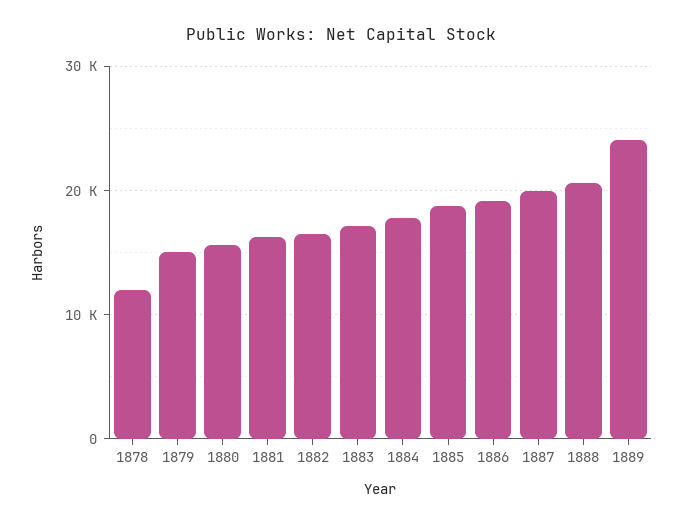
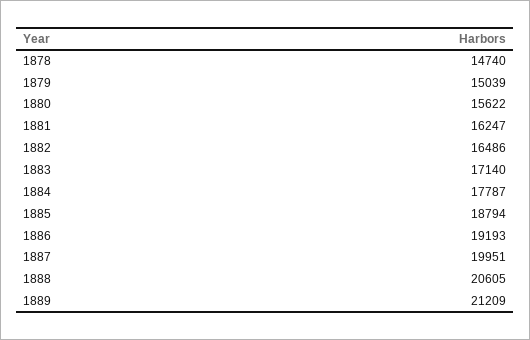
1878: 12000 -> 14740
1889: 24000 -> 21209

